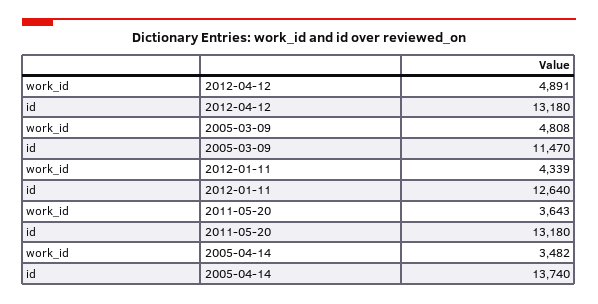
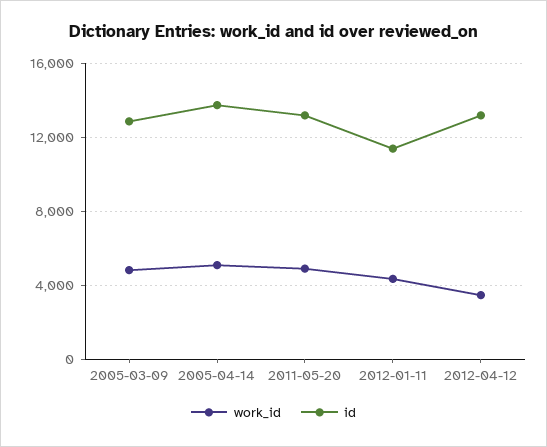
work_id, 2012-04-12: 4891 -> 3500
id, 2005-03-09: 11470 -> 13000
id, 2012-01-11: 12640 -> 11500
work_id, 2011-05-20: 3643 -> 5000
work_id, 2005-04-14: 3482 -> 5000

